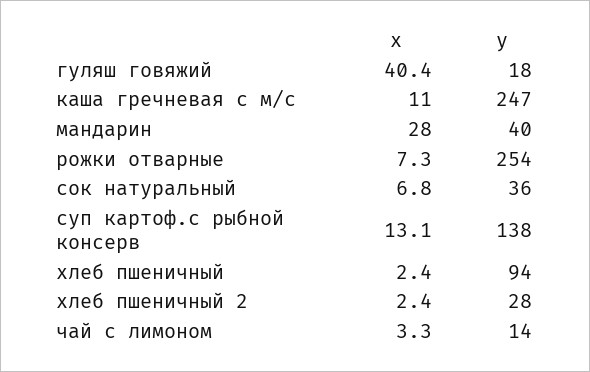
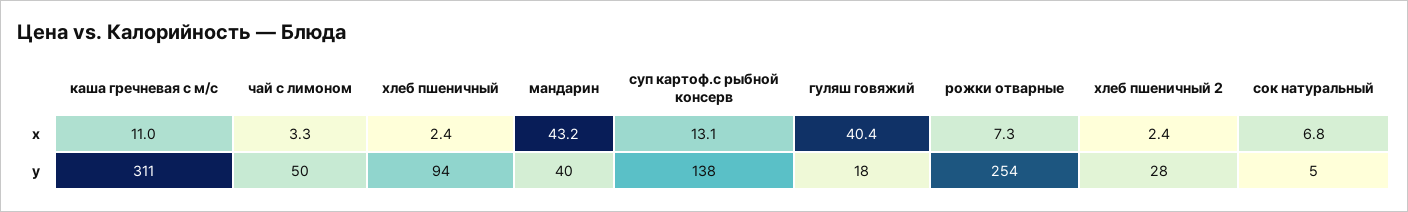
y, каша гречневая с м/с: 247 -> 311
x, мандарин: 28 -> 43.2
y, сок натуральный: 36 -> 5
y, чай с лимоном: 14 -> 50

